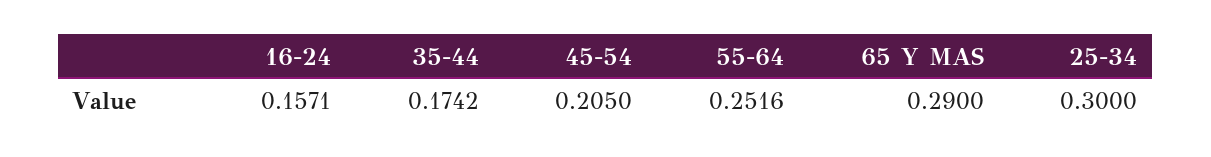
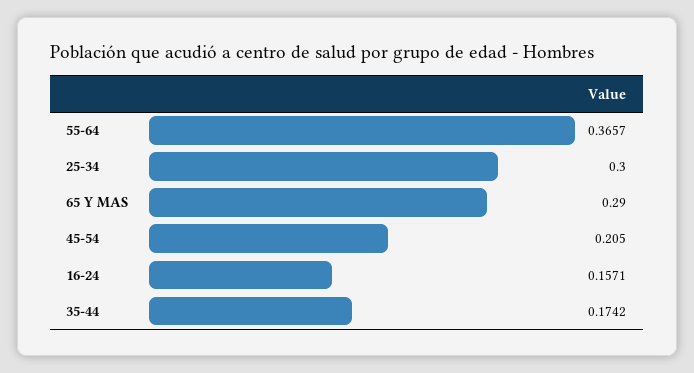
55-64: 0.2516 -> 0.3657

